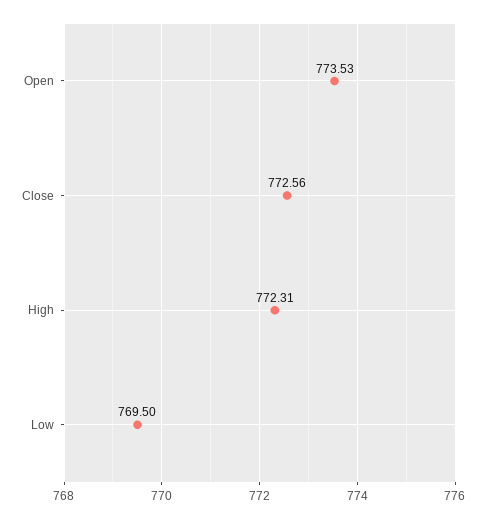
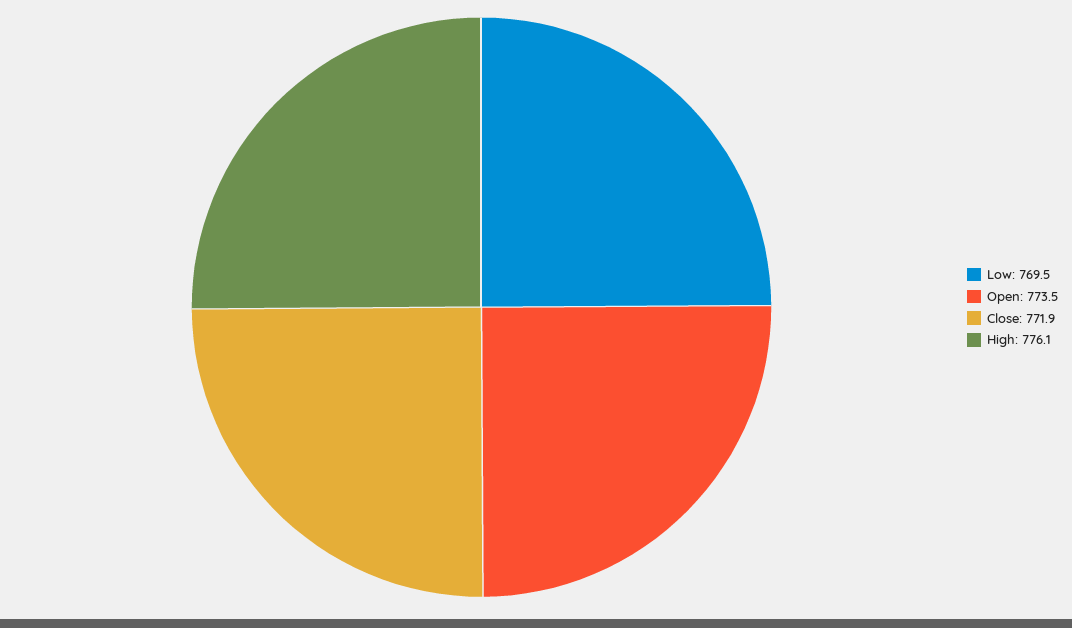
Close: 772.56 -> 771.9
High: 772.31 -> 776.1

